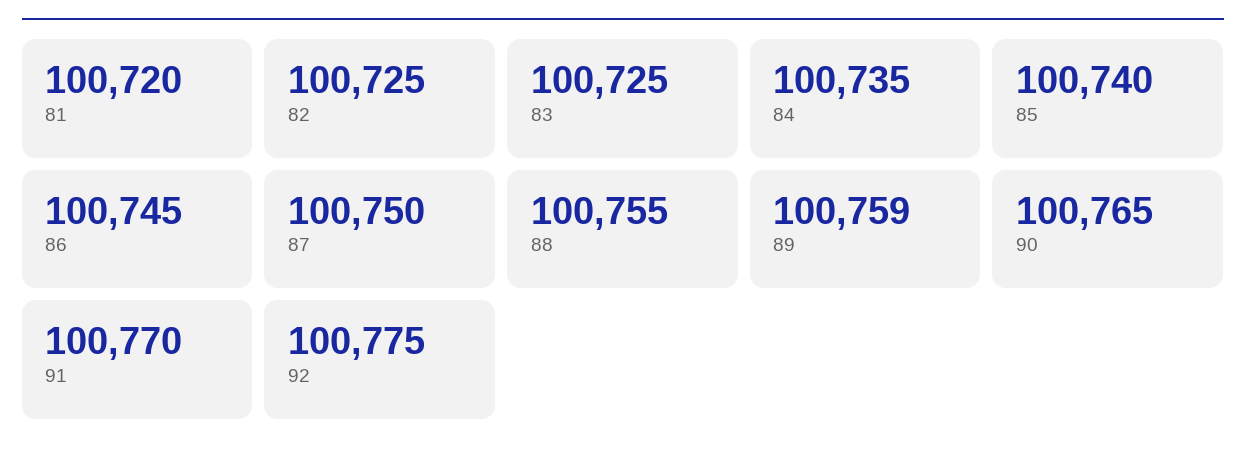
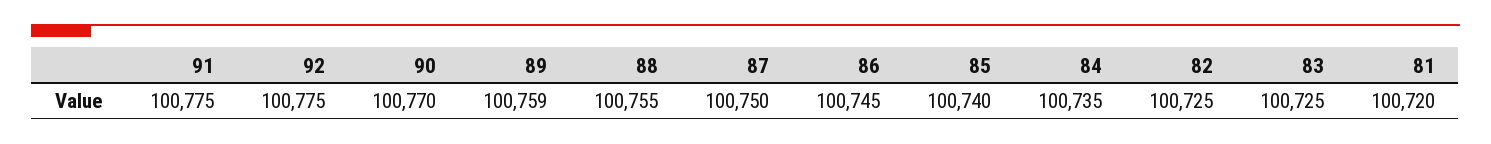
90: 100765 -> 100770
91: 100770 -> 100775

